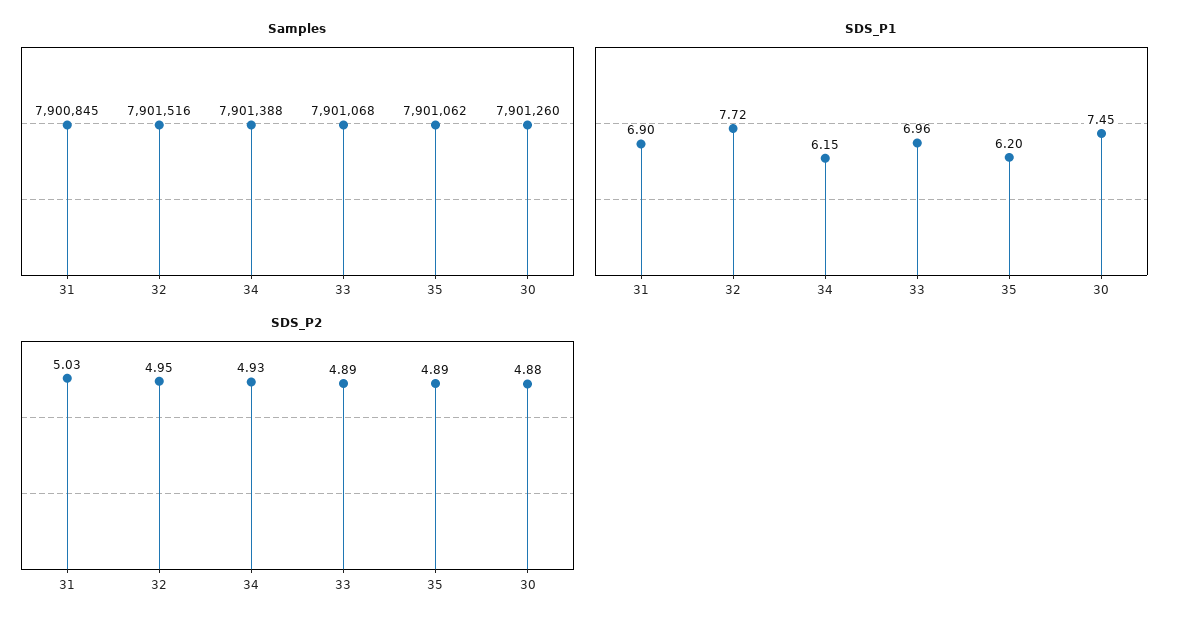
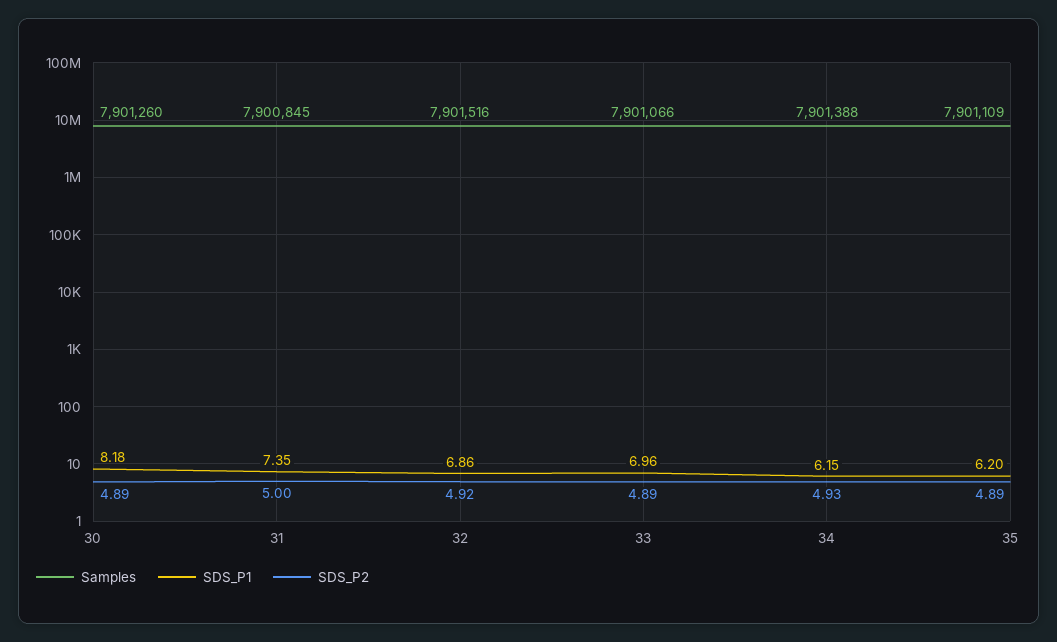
Samples, 33: 7901068 -> 7901066
Samples, 35: 7901062 -> 7901109
SDS_P1, 31: 6.9 -> 7.35
SDS_P1, 32: 7.72 -> 6.86
SDS_P1, 30: 7.45 -> 8.18
SDS_P2, 31: 5.03 -> 5
SDS_P2, 32: 4.95 -> 4.92
SDS_P2, 30: 4.88 -> 4.89

